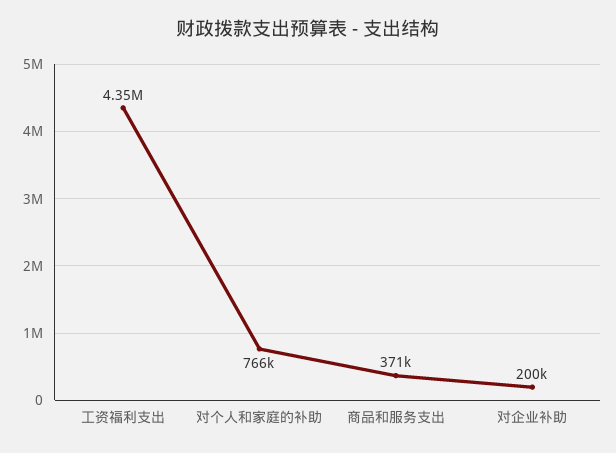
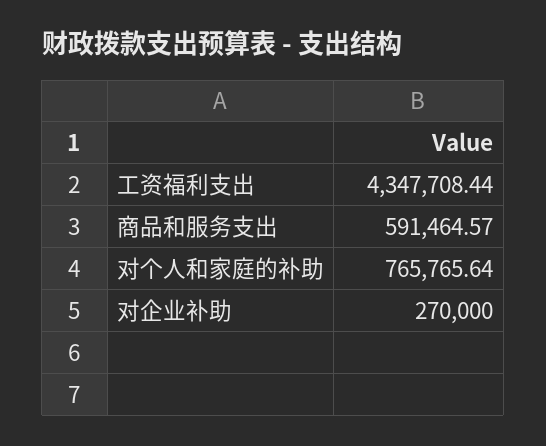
商品和服务支出: 371000 -> 591464.57
对企业补助: 200000 -> 270000

